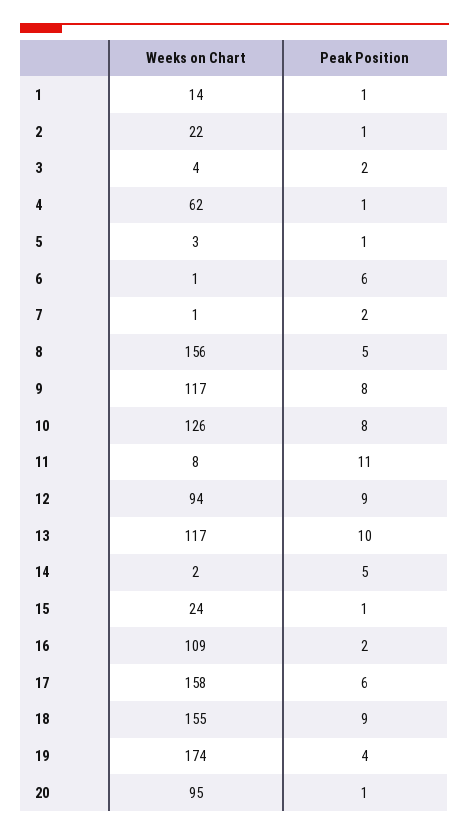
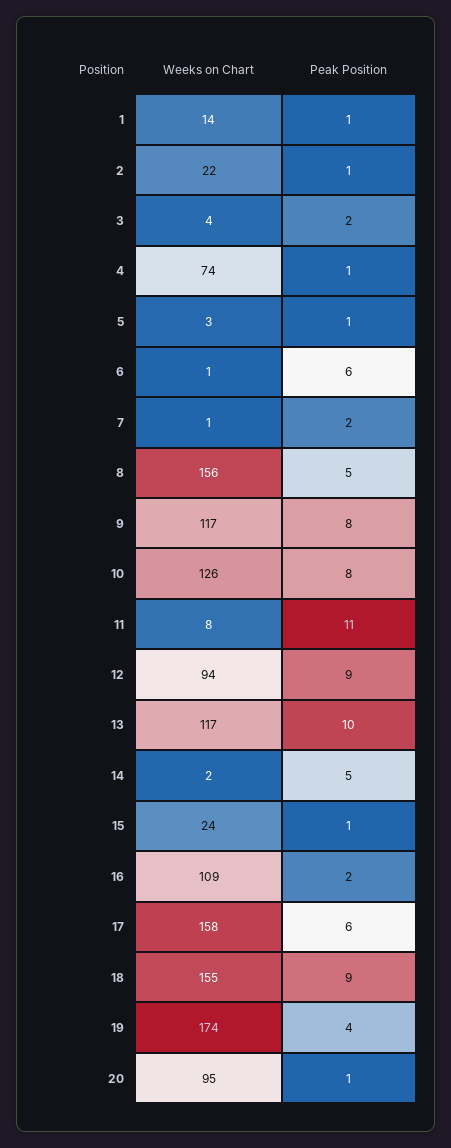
Weeks on Chart, 4: 62 -> 74

